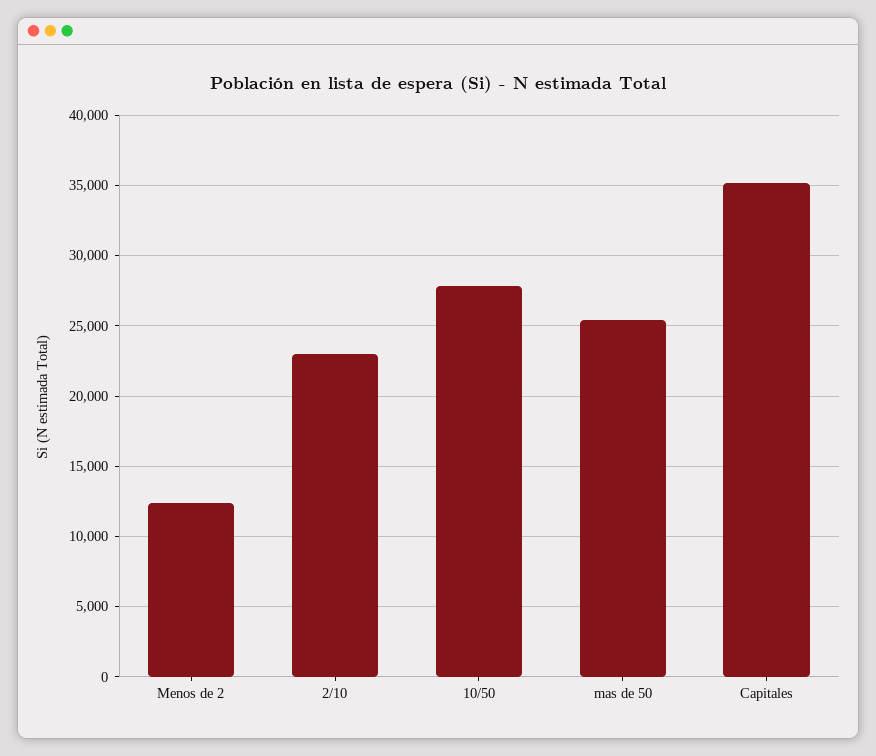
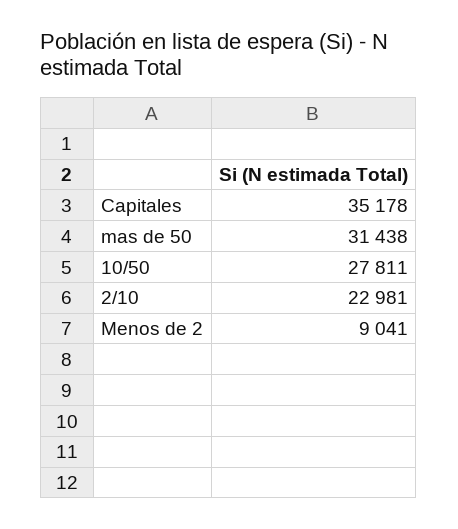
Menos de 2: 12500 -> 9041
mas de 50: 25500 -> 31438

